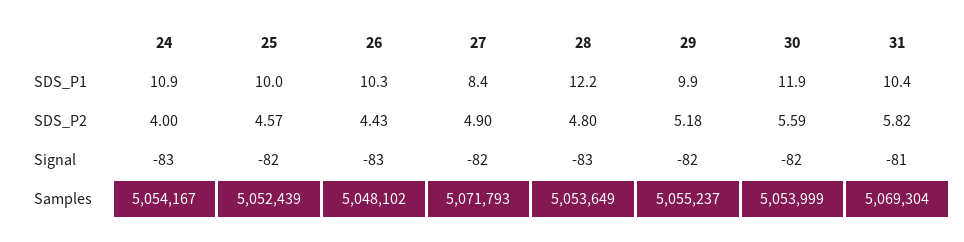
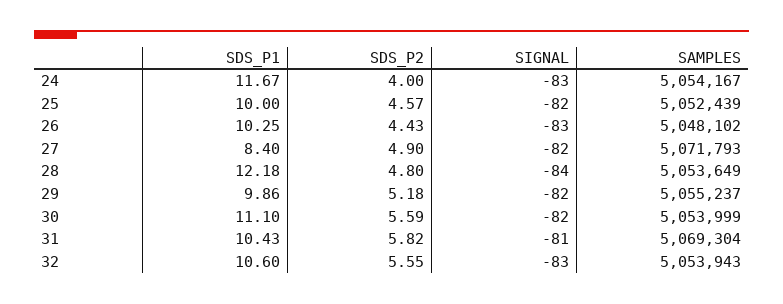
24, SDS_P1: 10.9 -> 11.67
30, SDS_P1: 11.9 -> 11.1
28, Signal: -83 -> -84
32, SDS_P1: none -> 10.6
32, SDS_P2: none -> 5.55
32, Signal: none -> -83
32, Samples: none -> 5053943

